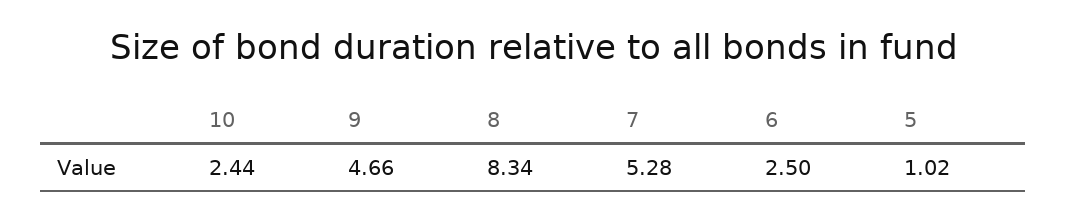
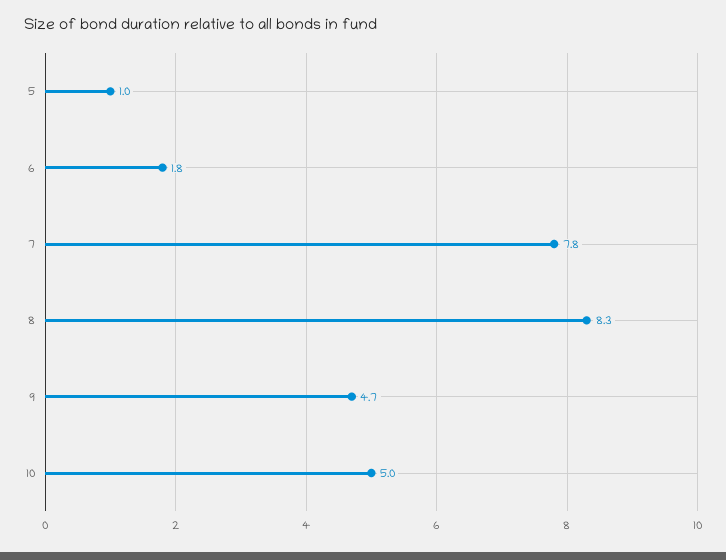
10: 2.44 -> 5
7: 5.28 -> 7.8
6: 2.5 -> 1.8

